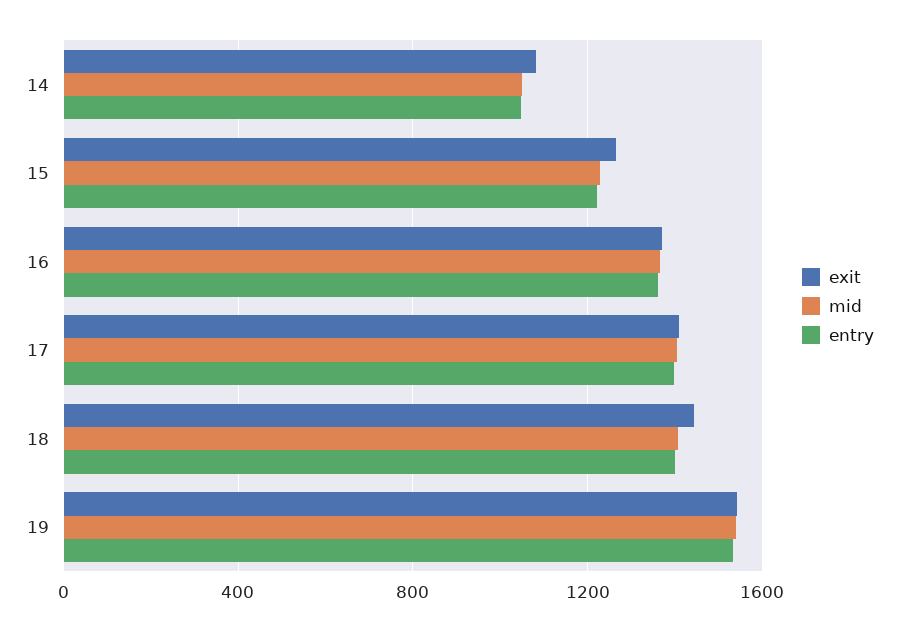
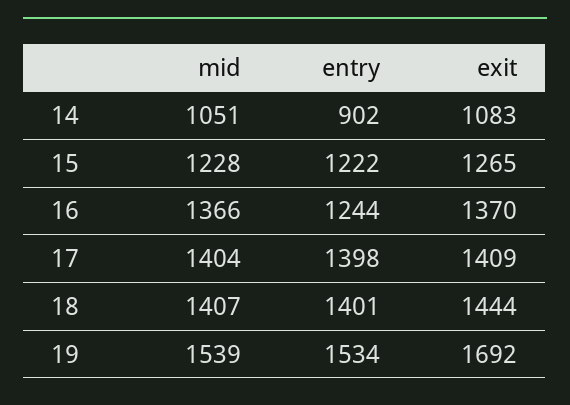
entry, 14: 1050 -> 902
entry, 16: 1350 -> 1244
exit, 19: 1550 -> 1692

